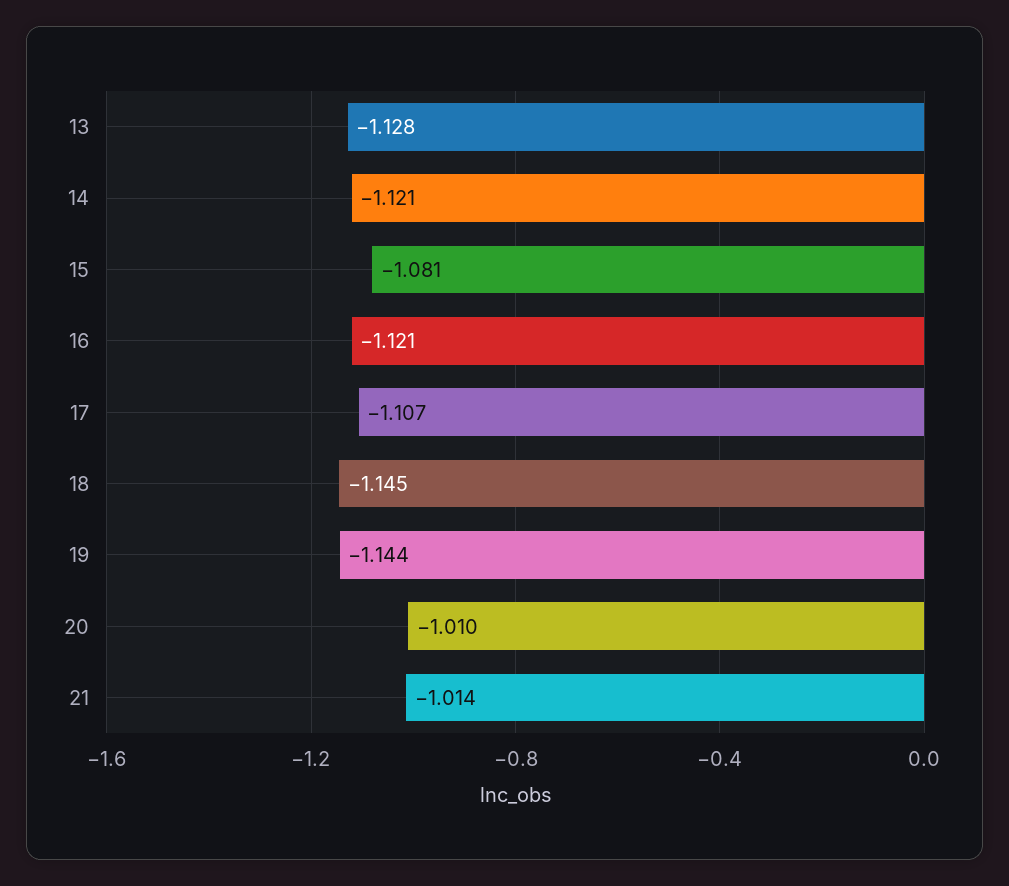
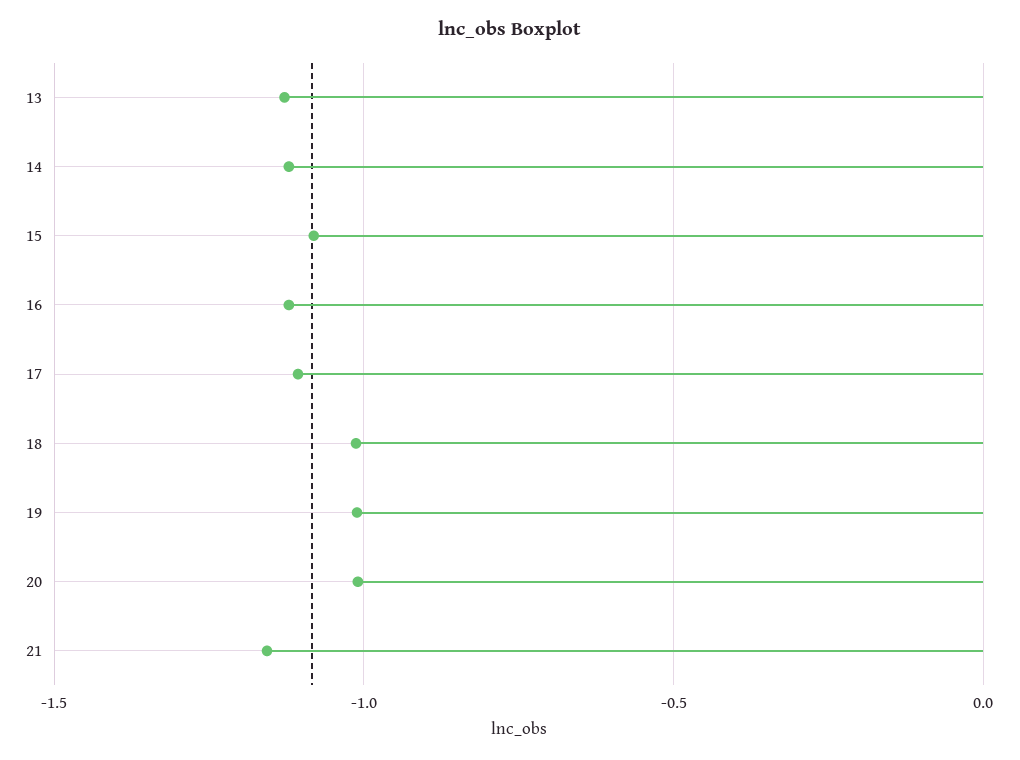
18: -1.145 -> -1
19: -1.144 -> -1
21: -1.014 -> -1.15

